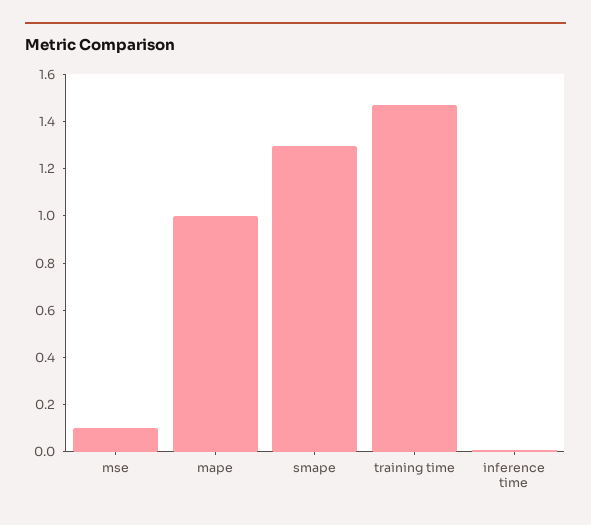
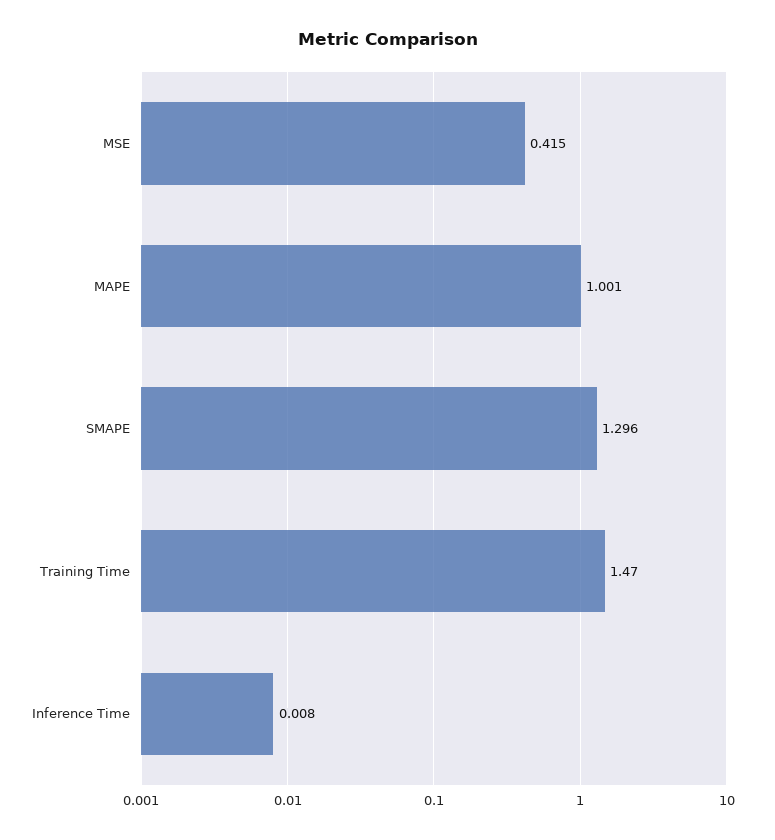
mse: 0.1 -> 0.415

